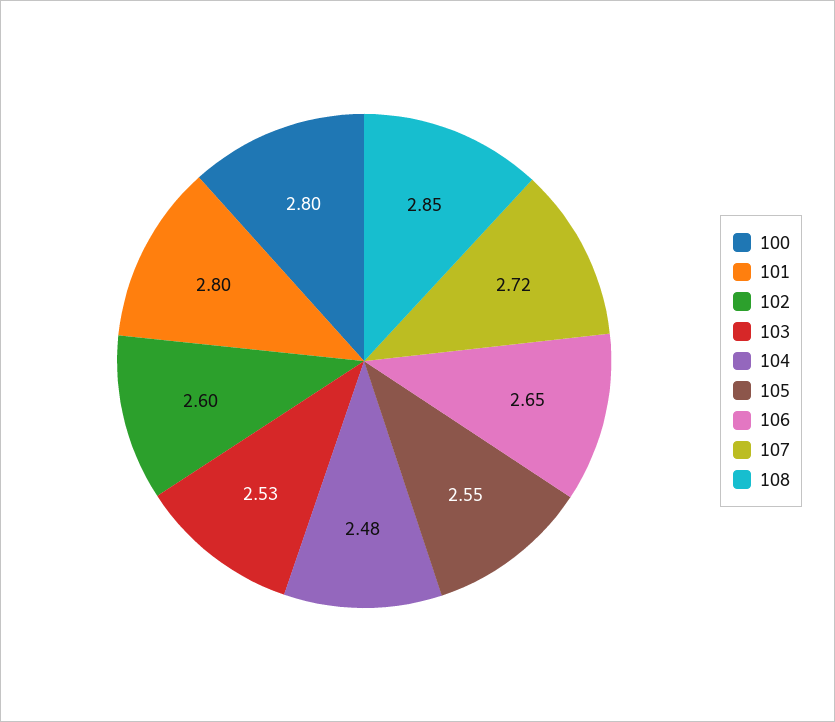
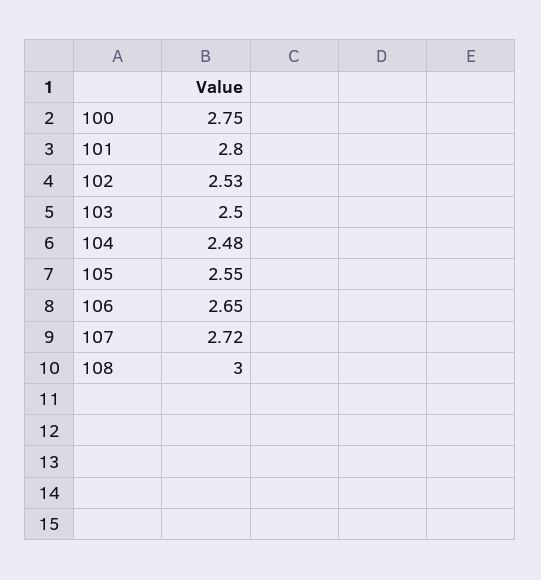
100: 2.8 -> 2.75
102: 2.6 -> 2.53
103: 2.53 -> 2.5
108: 2.85 -> 3

